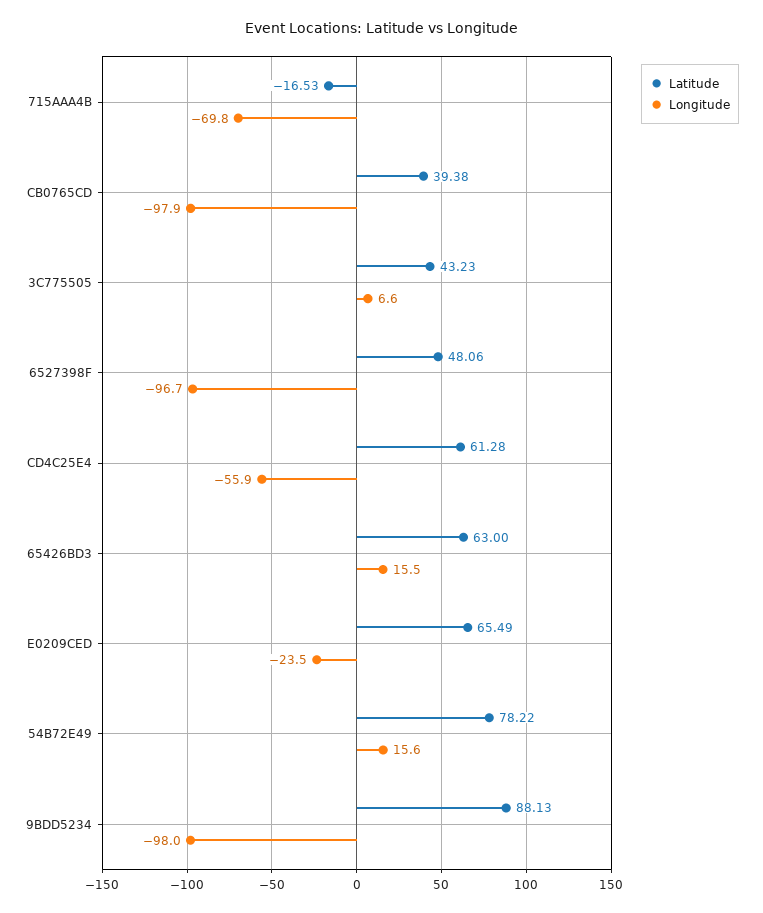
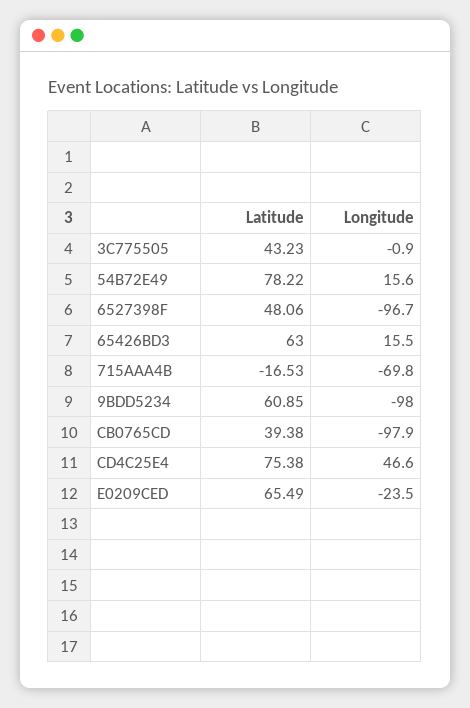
Longitude, 3C775505: 6.6 -> -0.9
Latitude, CD4C25E4: 61.28 -> 75.38
Longitude, CD4C25E4: -55.9 -> 46.6
Latitude, 9BDD5234: 88.13 -> 60.85

